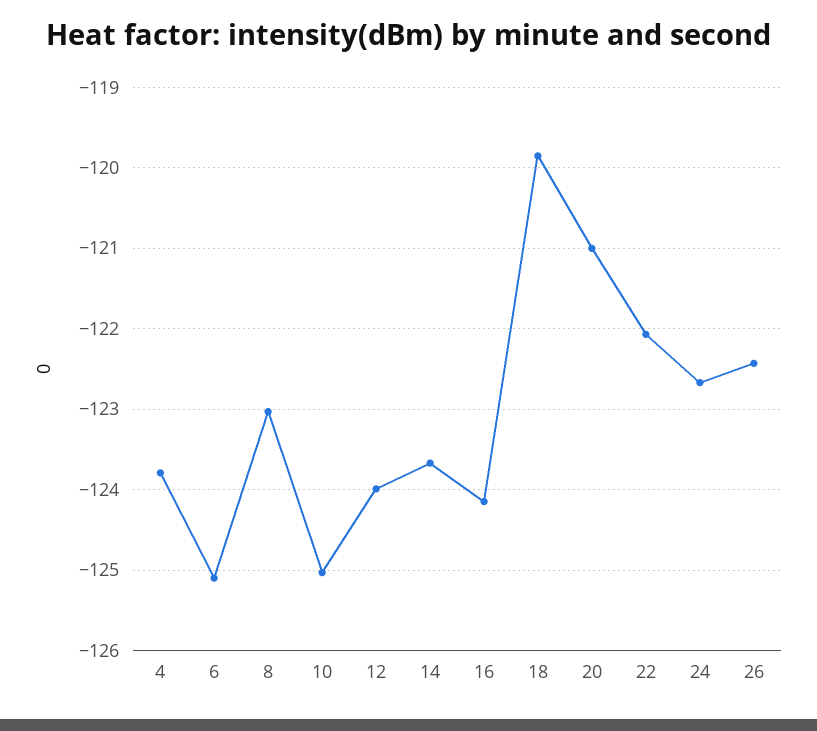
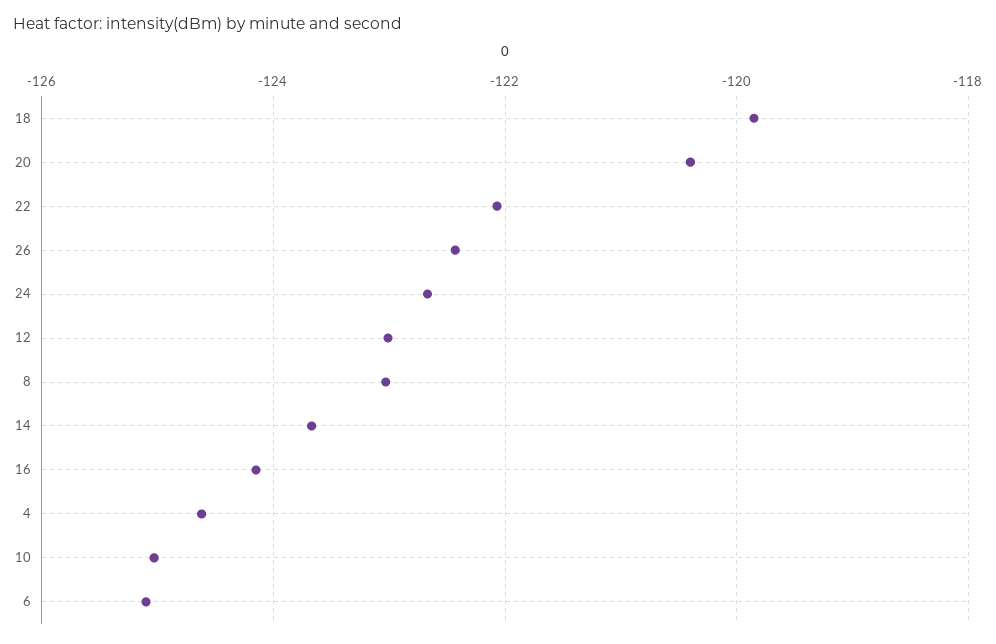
4: -123.8 -> -124.6
12: -124 -> -123
20: -121 -> -120.4

